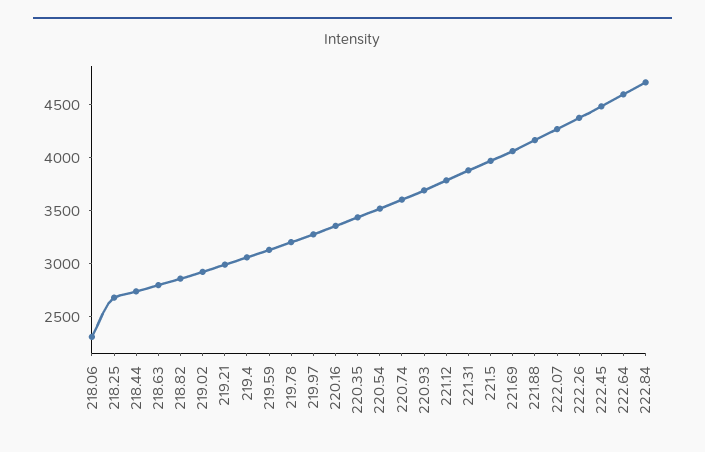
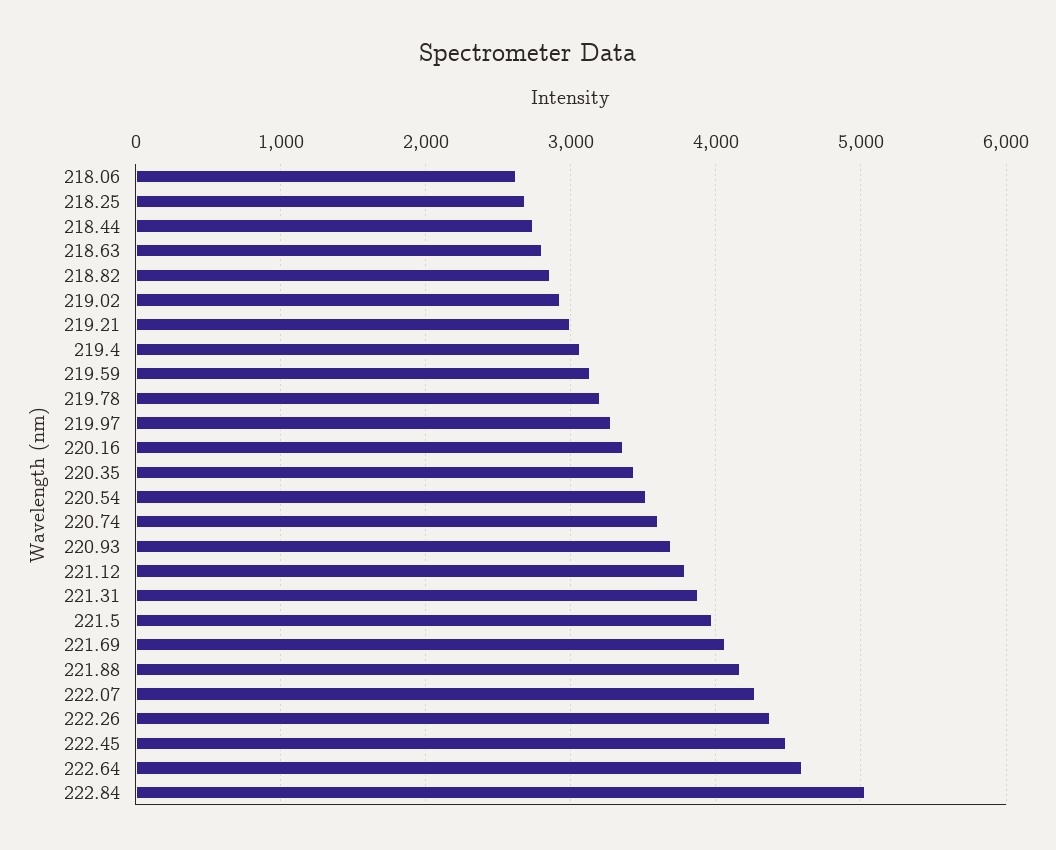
218.06: 2300 -> 2600
222.84: 4700 -> 5000

